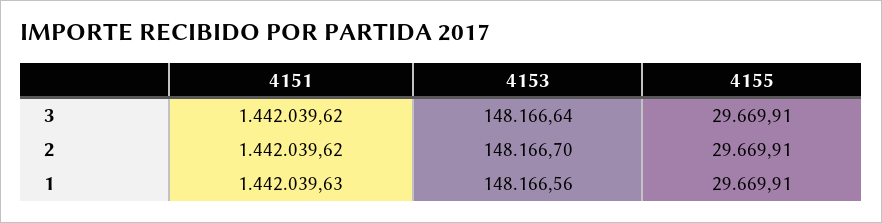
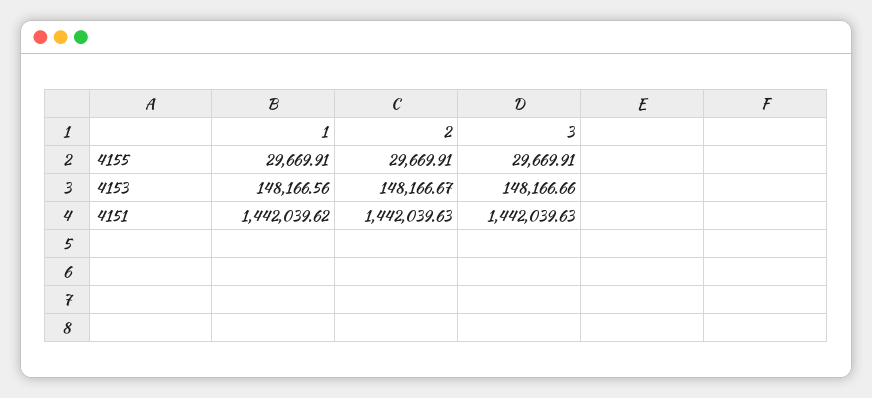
4151, 3: 1442039.62 -> 1442039.63
4153, 3: 148166.64 -> 148166.66
4151, 2: 1442039.62 -> 1442039.63
4153, 2: 148166.7 -> 148166.67
4151, 1: 1442039.63 -> 1442039.62

